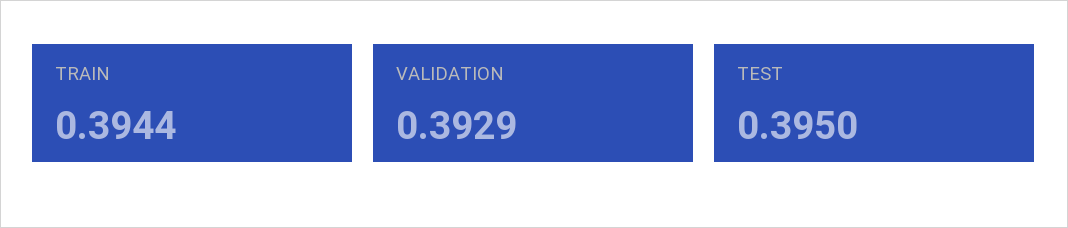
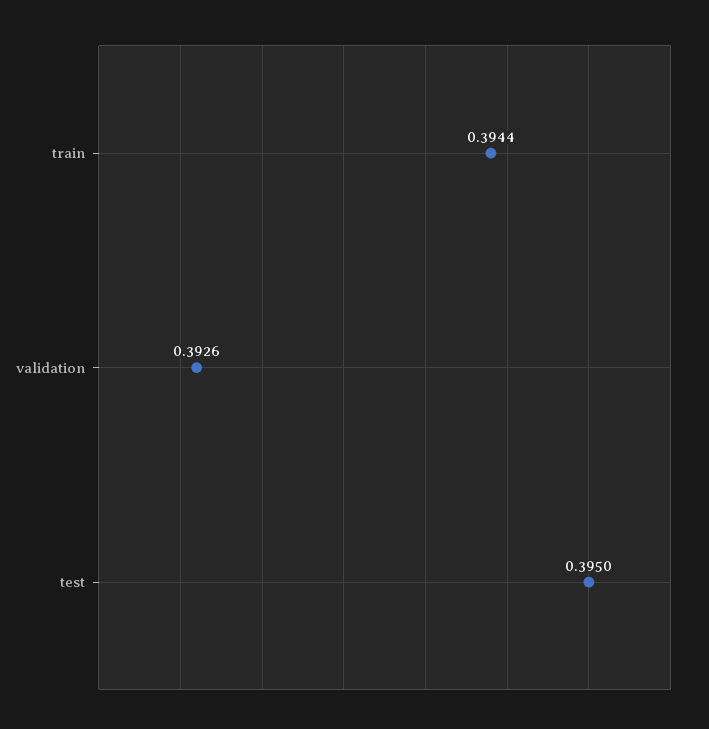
VALIDATION: 0.3929 -> 0.3926

